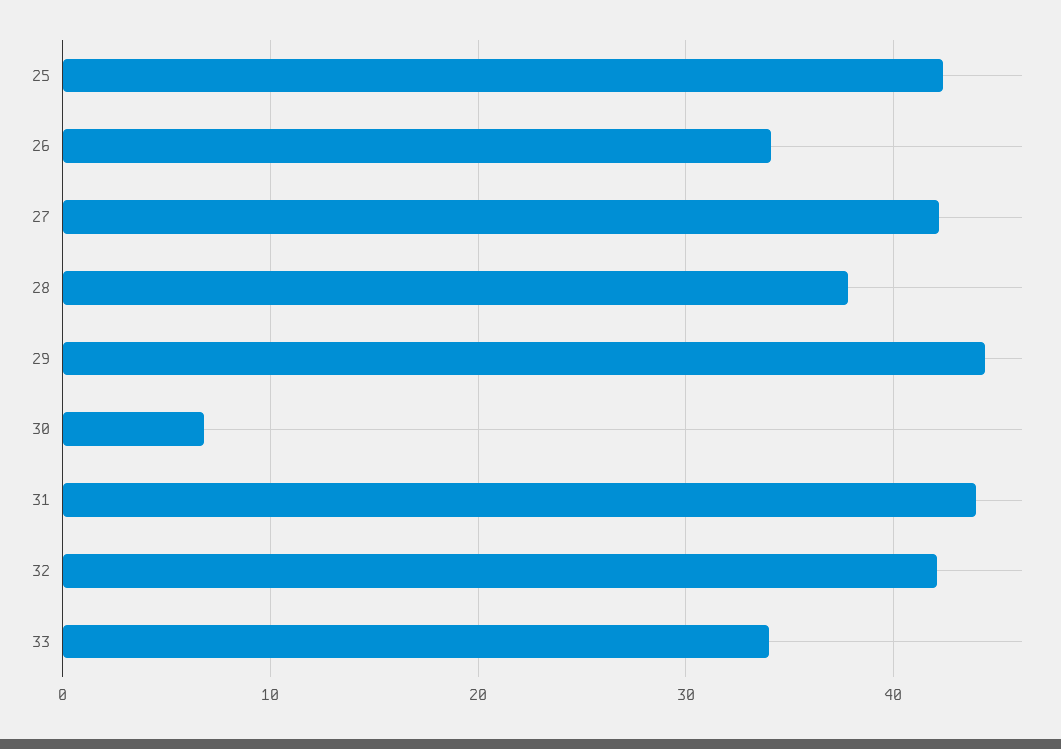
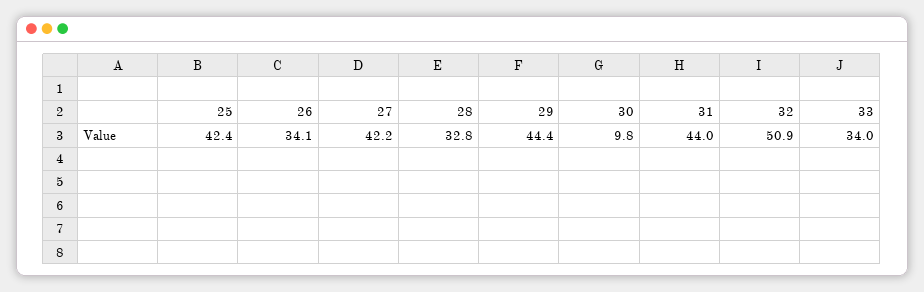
28: 38 -> 32.8
30: 7 -> 9.8
32: 42 -> 50.9

